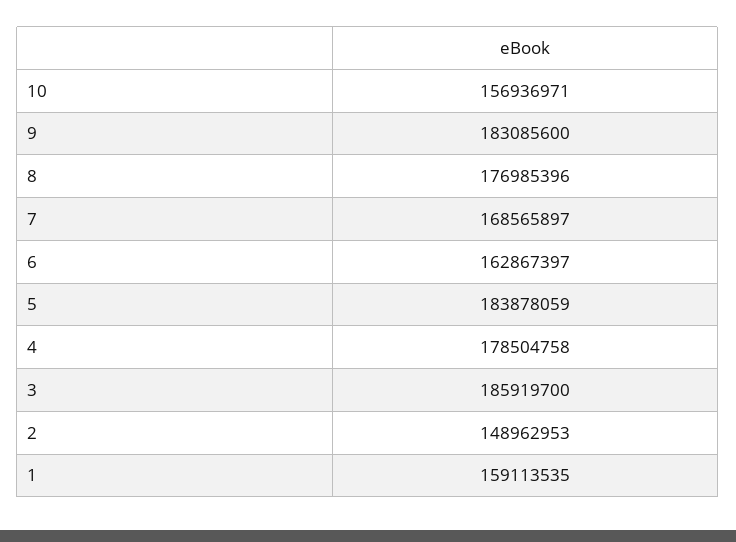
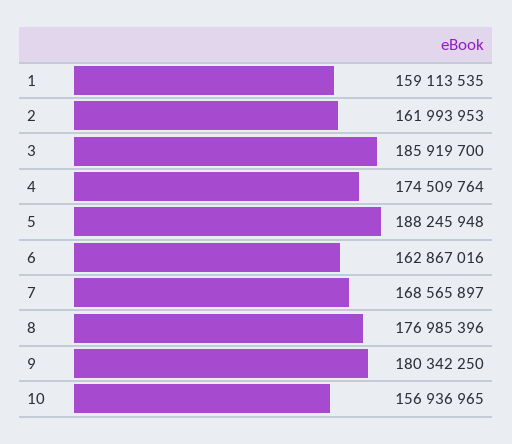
10: 156936971 -> 156936965
9: 183085600 -> 180342250
6: 162867397 -> 162867016
5: 183878059 -> 188245948
4: 178504758 -> 174509764
2: 148962953 -> 161993953

